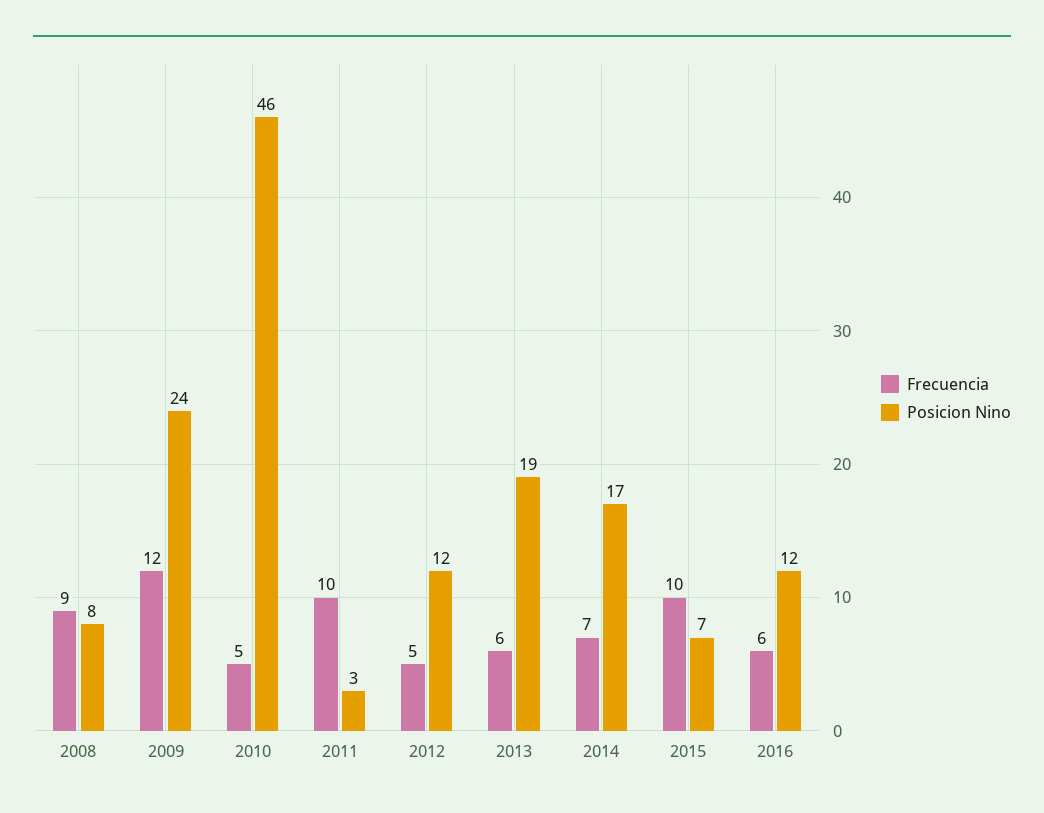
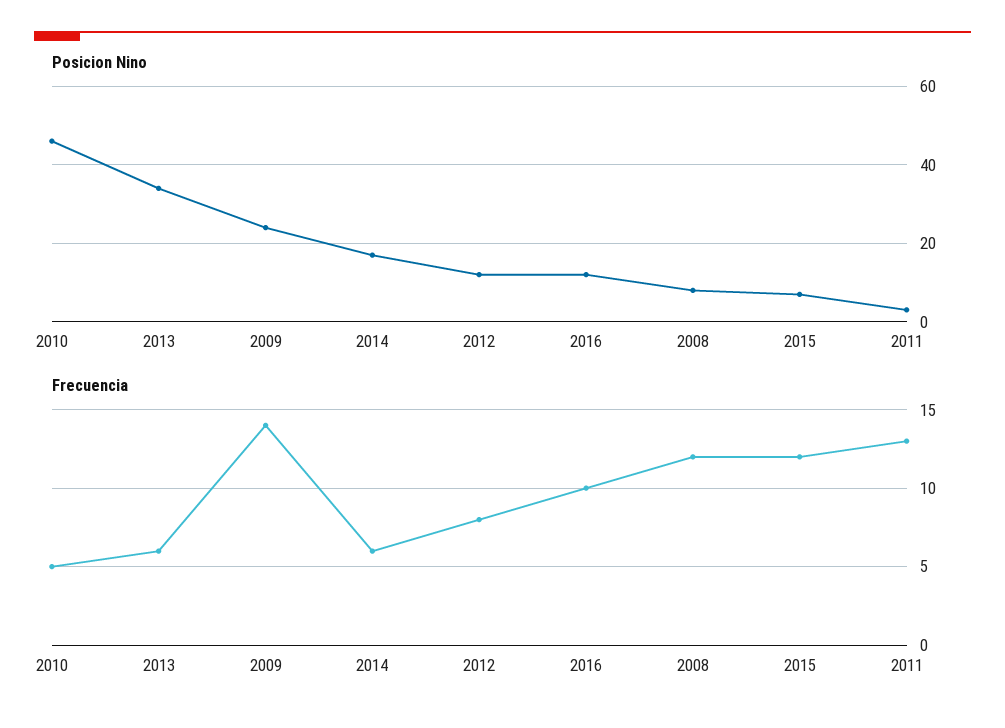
Frecuencia, 2008: 9 -> 12
Frecuencia, 2009: 12 -> 14
Frecuencia, 2011: 10 -> 13
Frecuencia, 2012: 5 -> 8
Posicion Nino, 2013: 19 -> 35
Frecuencia, 2014: 7 -> 6
Frecuencia, 2015: 10 -> 12
Frecuencia, 2016: 6 -> 10

